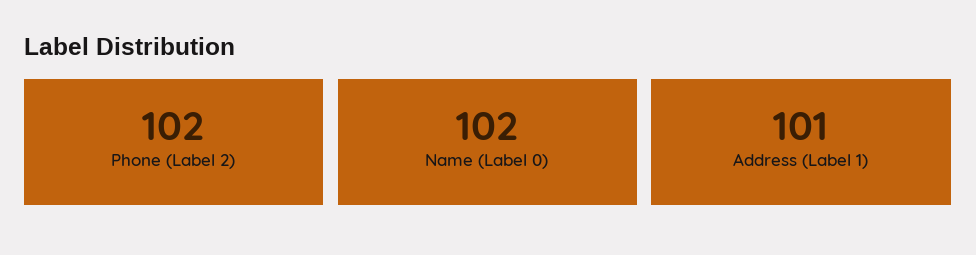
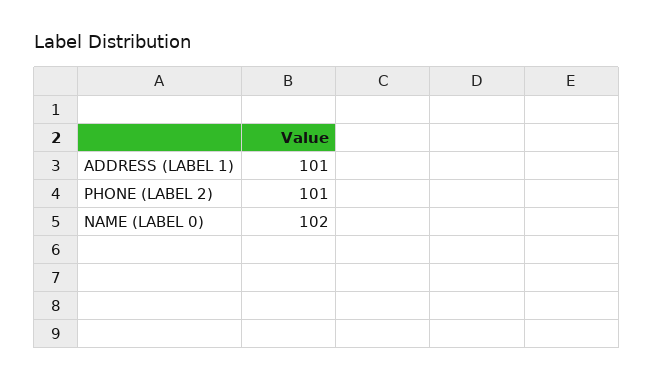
Phone (Label 2): 102 -> 101

